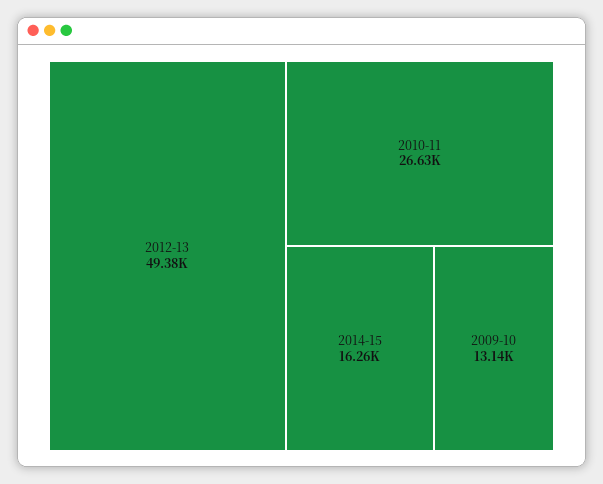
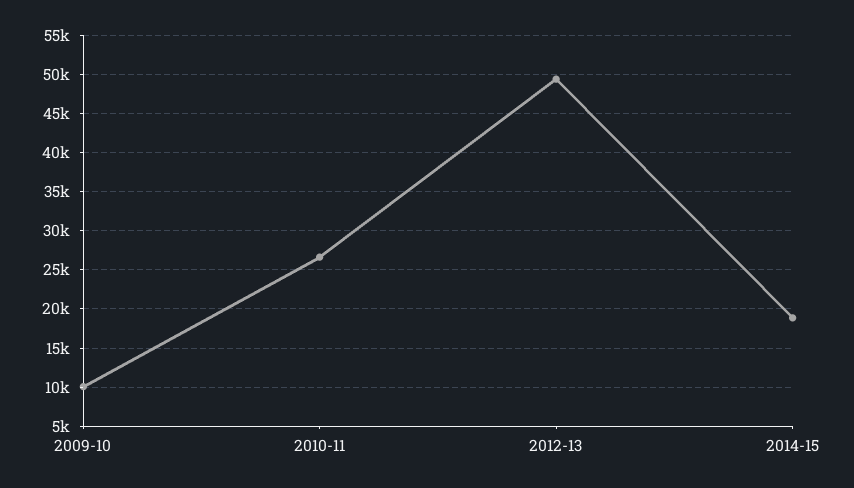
2014-15: 16260 -> 19000
2009-10: 13140 -> 10000

